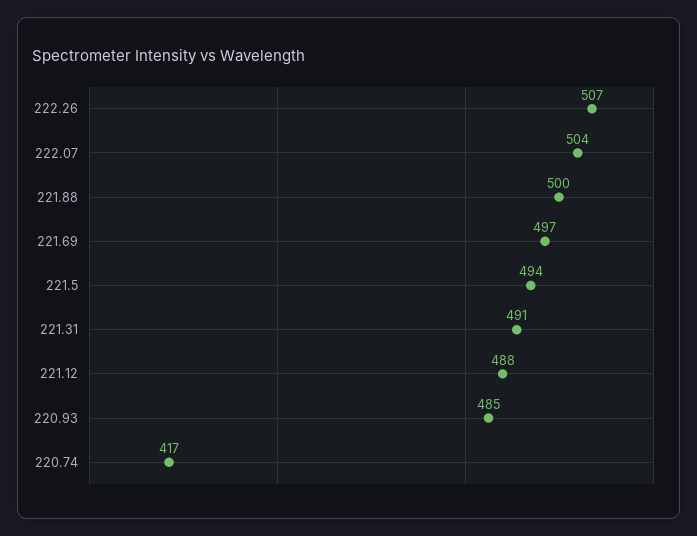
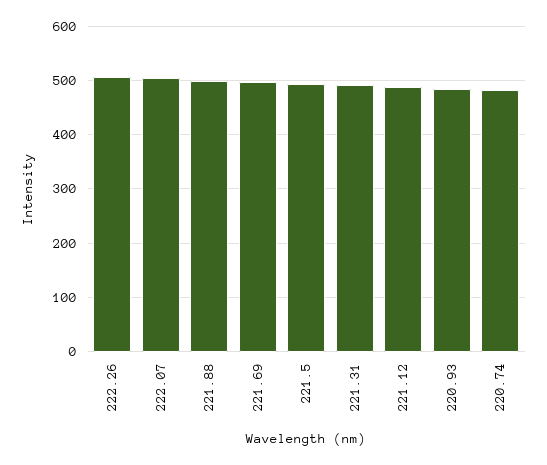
220.74: 417 -> 480

